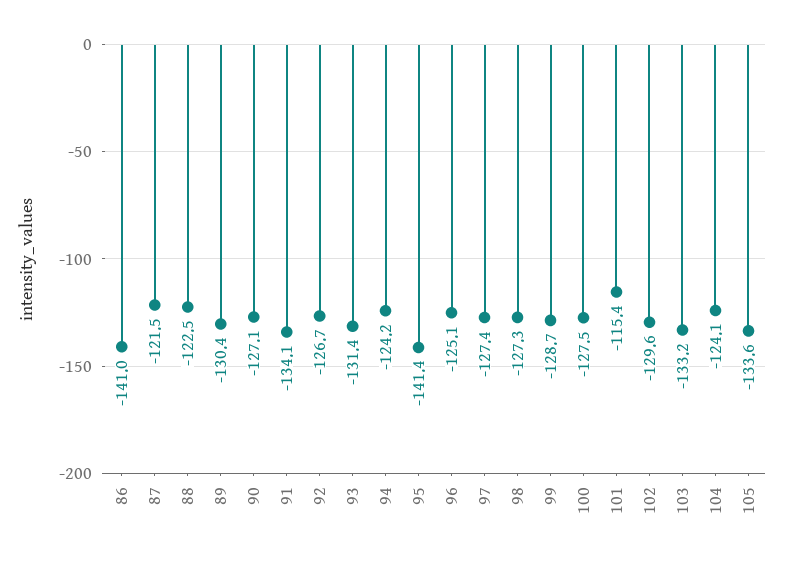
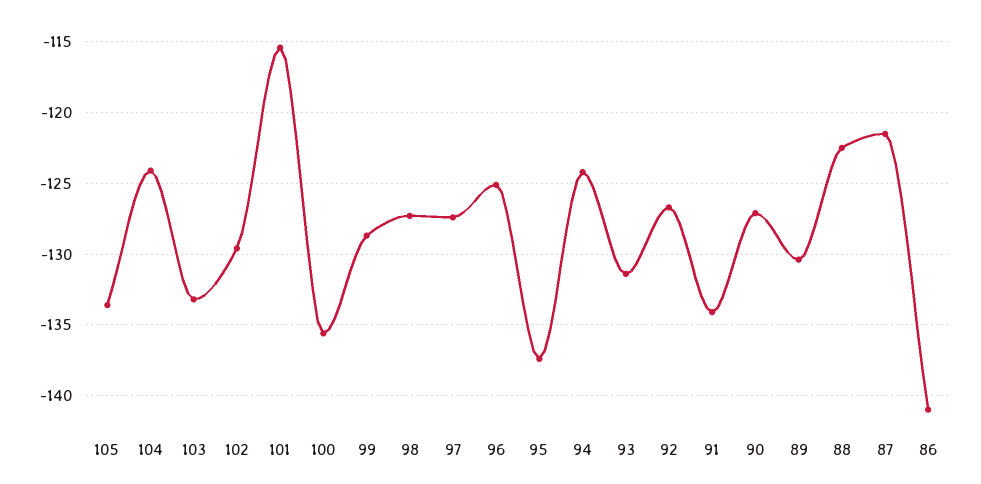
95: -141.4 -> -137.5
100: -127.5 -> -135.5

